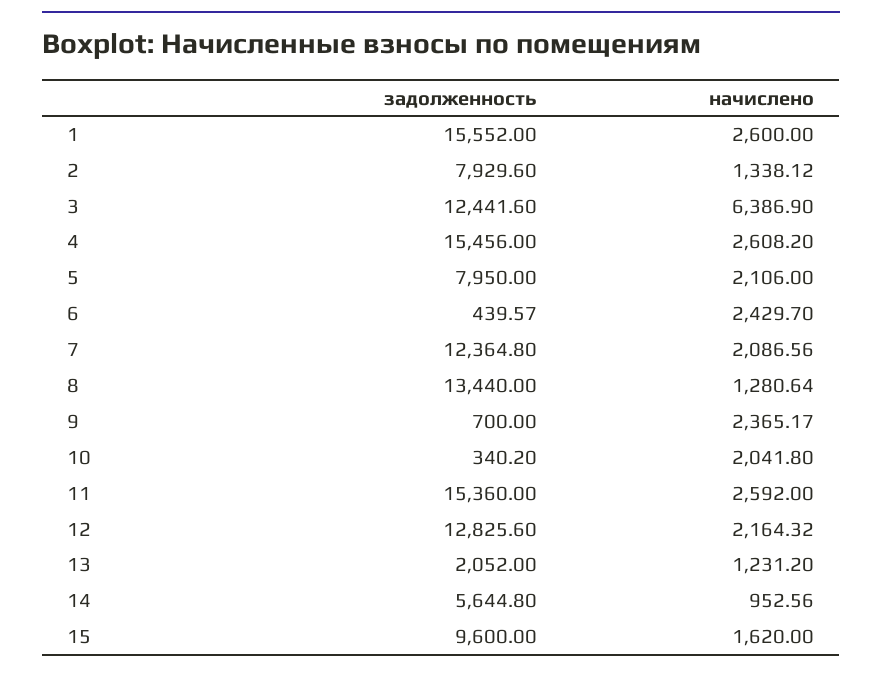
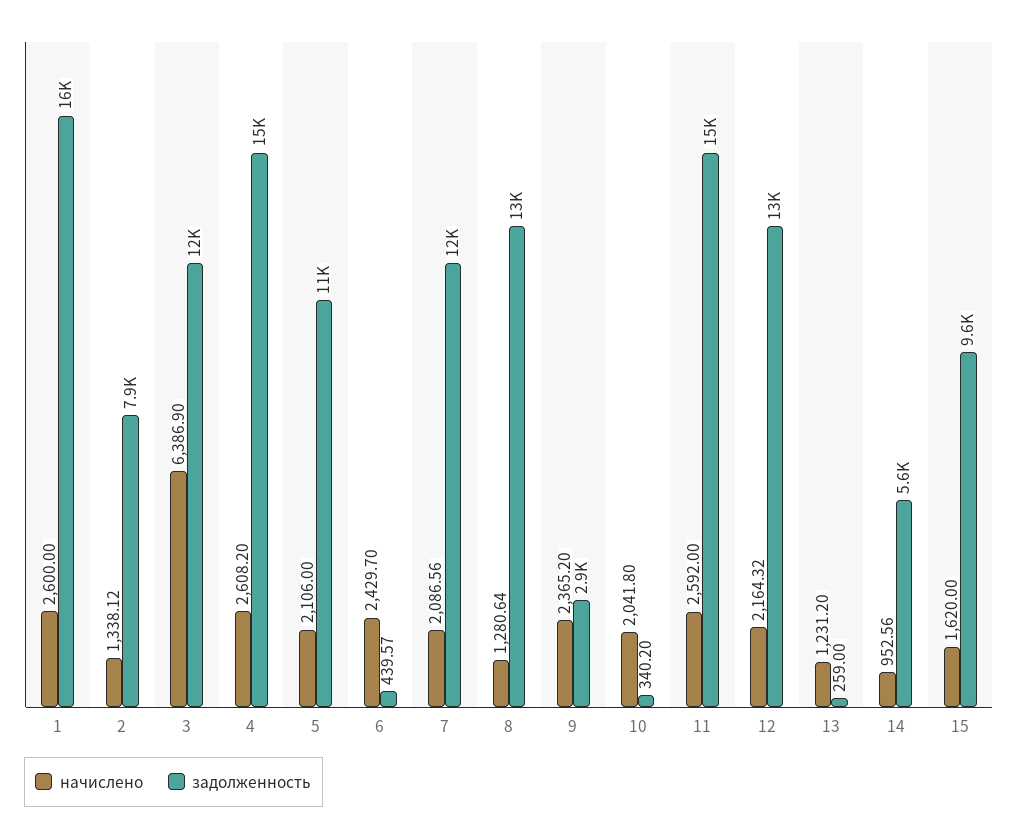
задолженность, 5: 7950 -> 11000
задолженность, 9: 700 -> 2900
начислено, 9: 2365.17 -> 2365.2
задолженность, 13: 2052 -> 259

